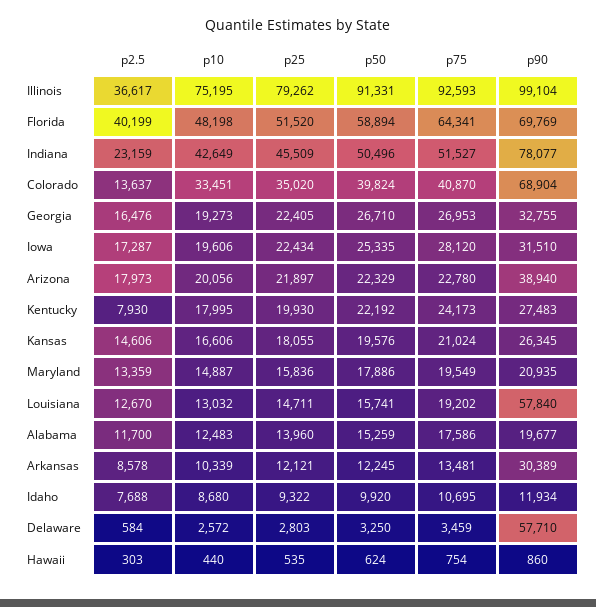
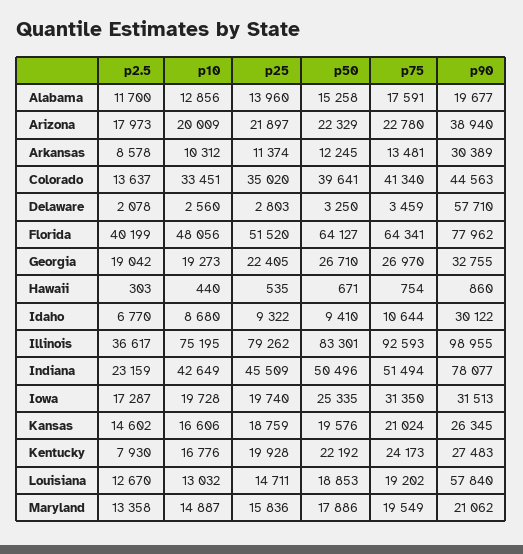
p50, Illinois: 91331 -> 83301
p90, Illinois: 99104 -> 98955
p10, Florida: 48198 -> 48056
p50, Florida: 58894 -> 64127
p90, Florida: 69769 -> 77962
p75, Indiana: 51527 -> 51494
p50, Colorado: 39824 -> 39641
p75, Colorado: 40870 -> 41340
p90, Colorado: 68904 -> 44563
p2.5, Georgia: 16476 -> 19042
p75, Georgia: 26953 -> 26970
p10, Iowa: 19606 -> 19728
p25, Iowa: 22434 -> 19740
p75, Iowa: 28120 -> 31350
p90, Iowa: 31510 -> 31513
p10, Arizona: 20056 -> 20009
p10, Kentucky: 17995 -> 16776
p25, Kentucky: 19930 -> 19928
p2.5, Kansas: 14606 -> 14602
p25, Kansas: 18055 -> 18759
p2.5, Maryland: 13359 -> 13358
p90, Maryland: 20935 -> 21062
p50, Louisiana: 15741 -> 18853
p10, Alabama: 12483 -> 12856
p50, Alabama: 15259 -> 15258
p75, Alabama: 17586 -> 17591
p10, Arkansas: 10339 -> 10312
p25, Arkansas: 12121 -> 11374
p2.5, Idaho: 7688 -> 6770
p50, Idaho: 9920 -> 9410
p75, Idaho: 10695 -> 10644
p90, Idaho: 11934 -> 30122
p2.5, Delaware: 584 -> 2078
p10, Delaware: 2572 -> 2560
p50, Hawaii: 624 -> 671

